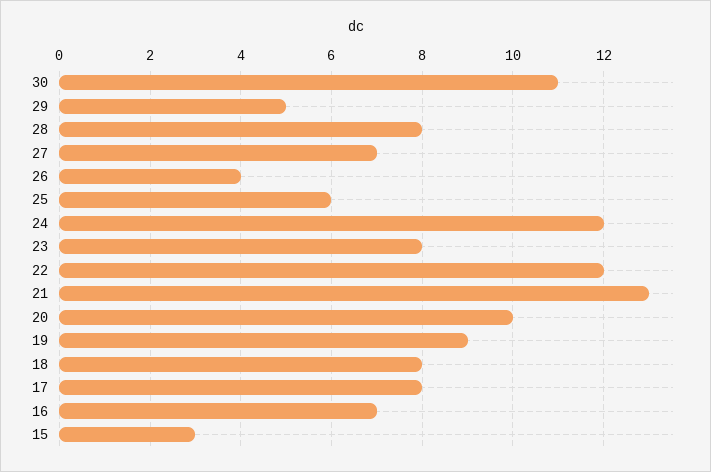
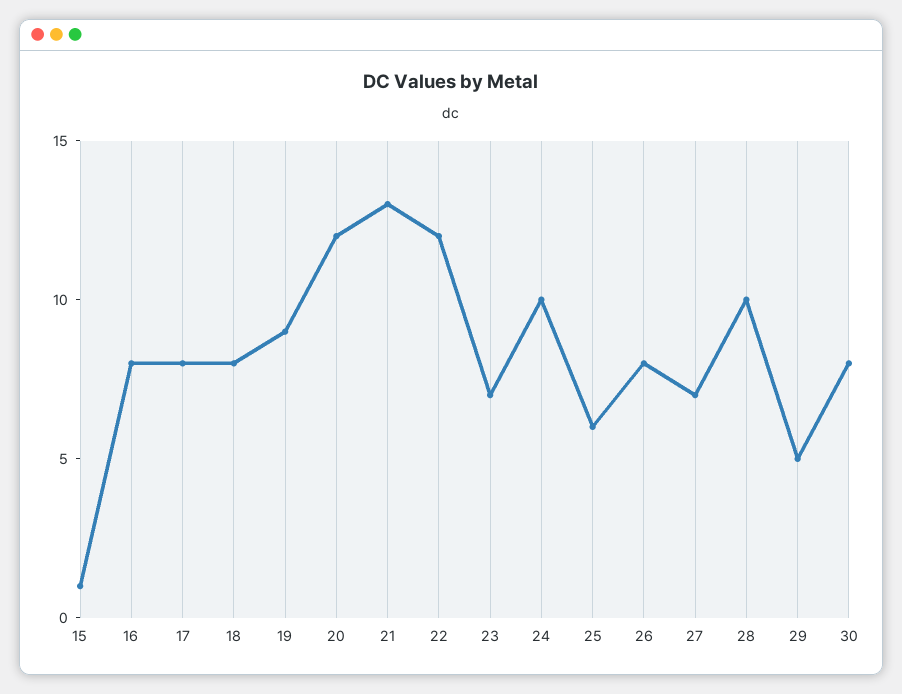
30: 11 -> 8
28: 8 -> 10
26: 4 -> 8
24: 12 -> 10
23: 8 -> 7
20: 10 -> 12
16: 7 -> 8
15: 3 -> 1

